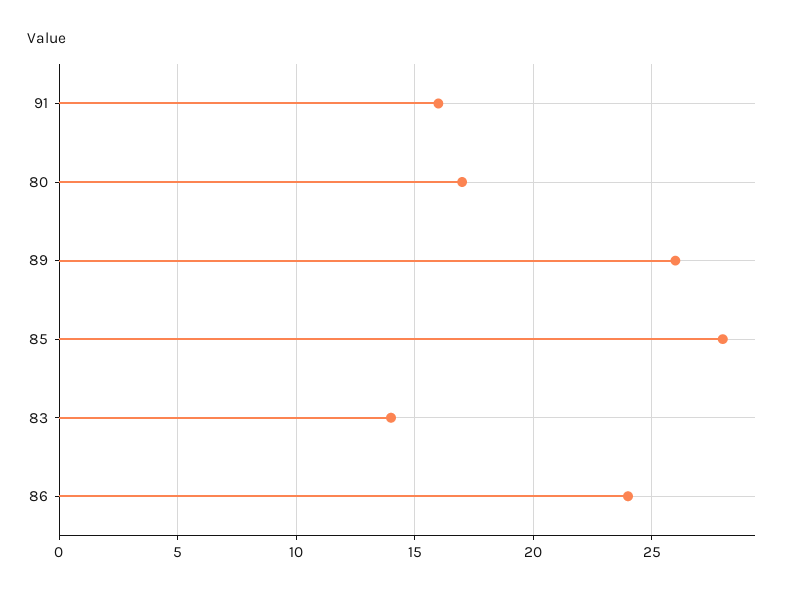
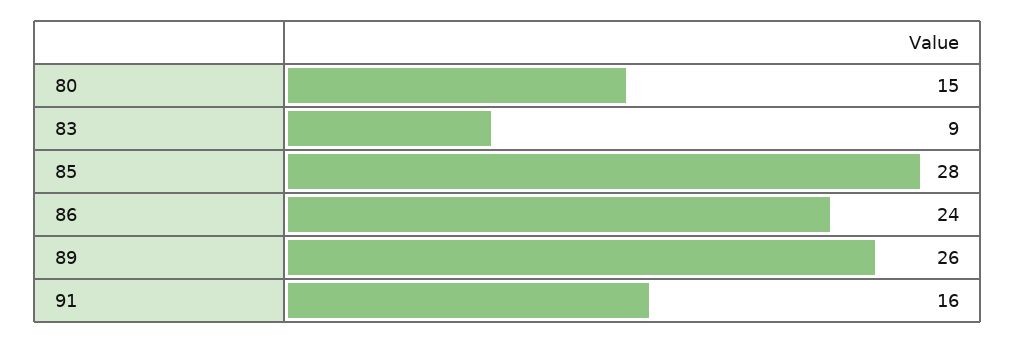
80: 17 -> 15
83: 14 -> 9

